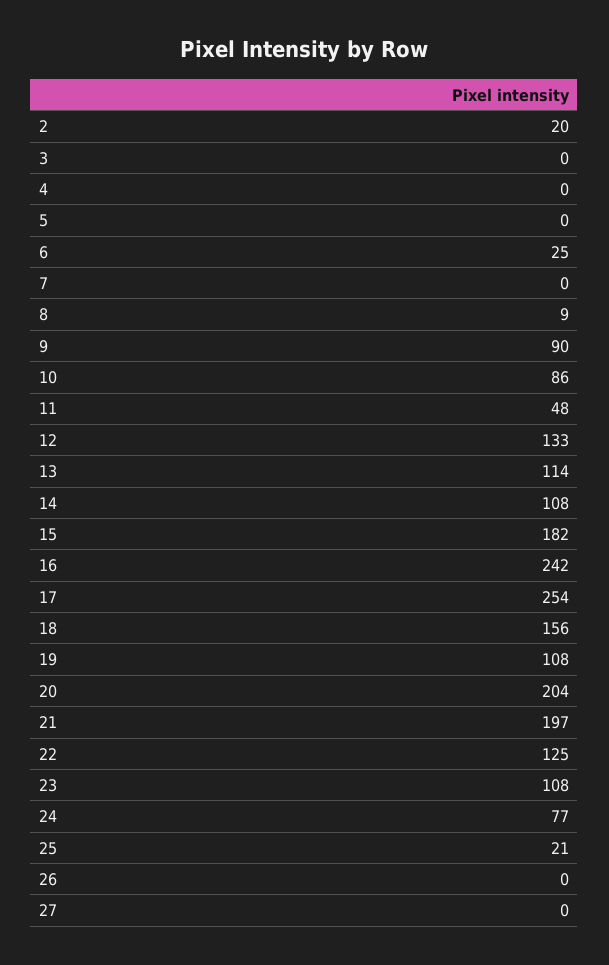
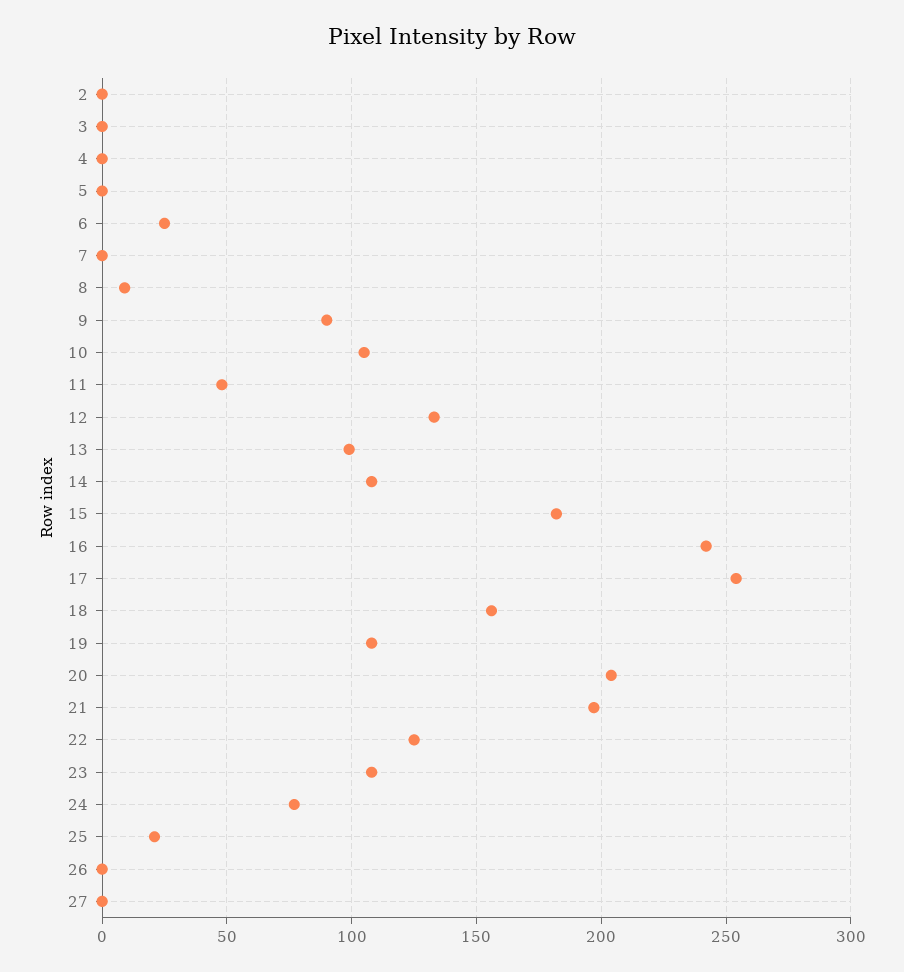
2: 20 -> 0
10: 86 -> 105
13: 114 -> 100

